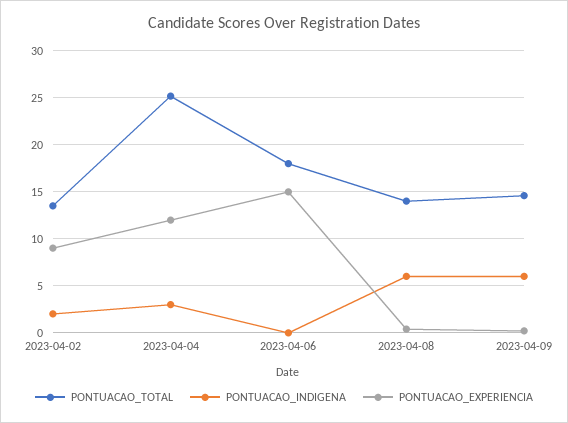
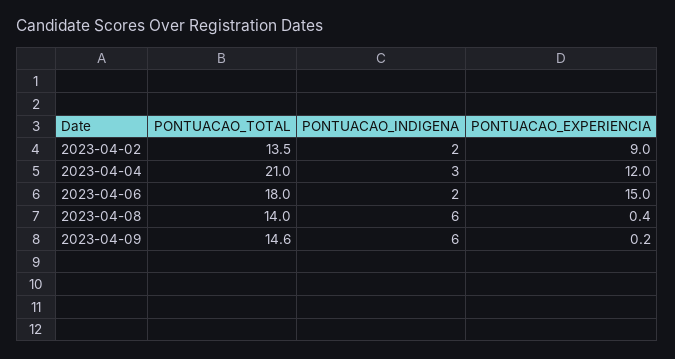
PONTUACAO_TOTAL, 2023-04-04: 25 -> 21
PONTUACAO_INDIGENA, 2023-04-06: 0 -> 2

